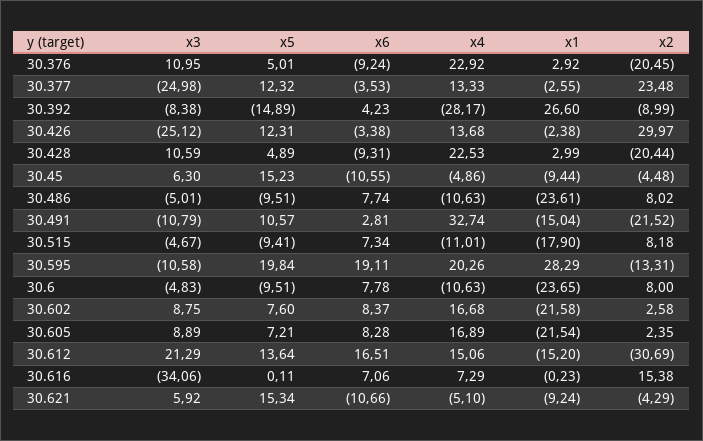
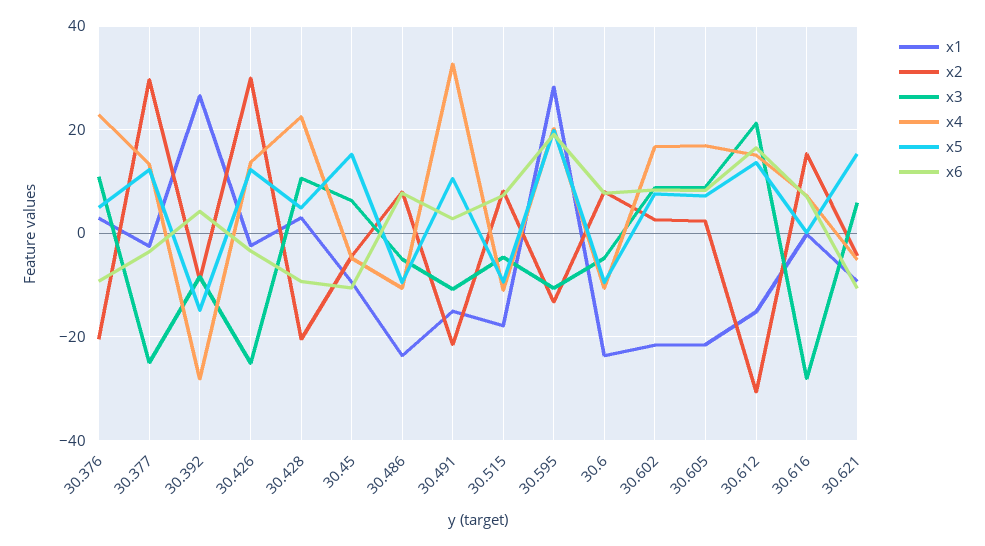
x2, 30.377: 23.48 -> 30
x3, 30.616: -34.06 -> -28

